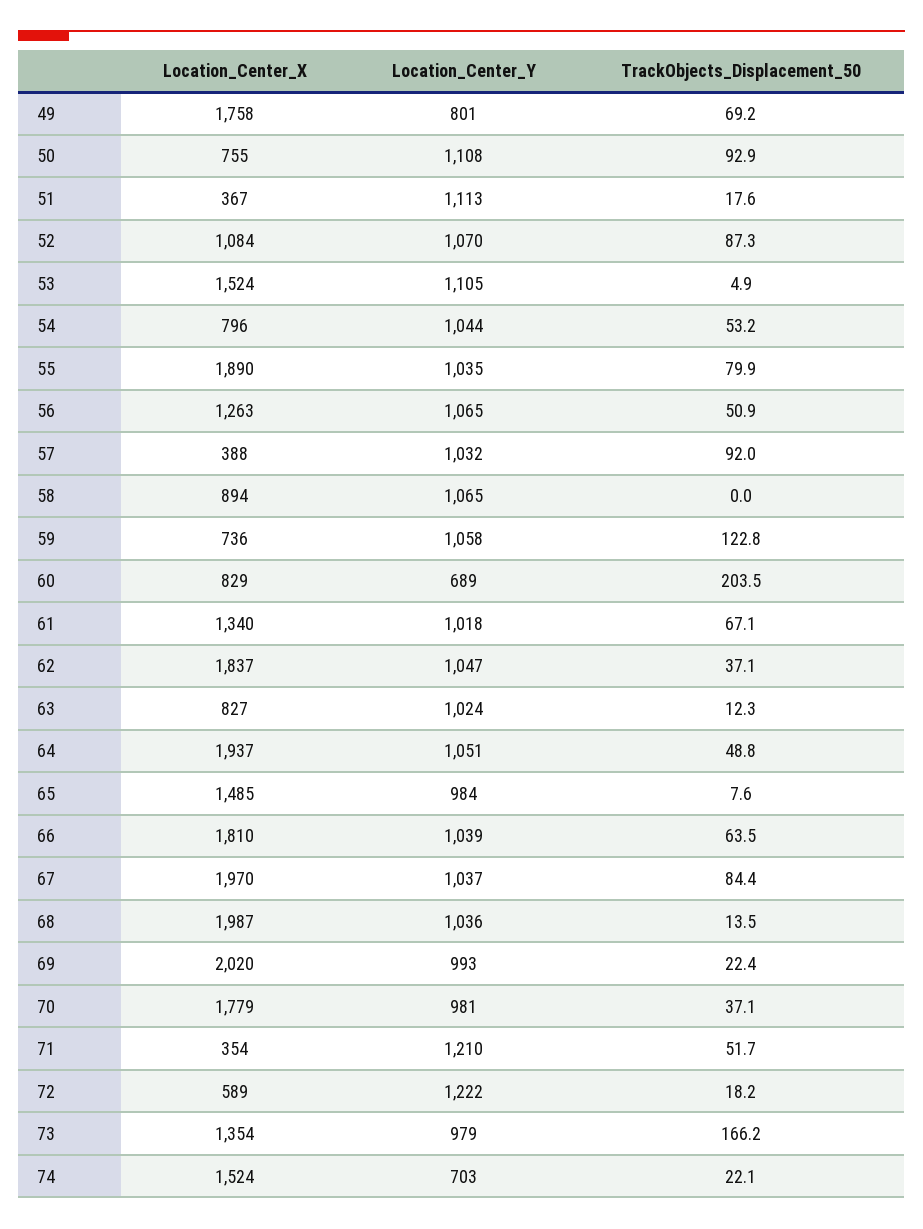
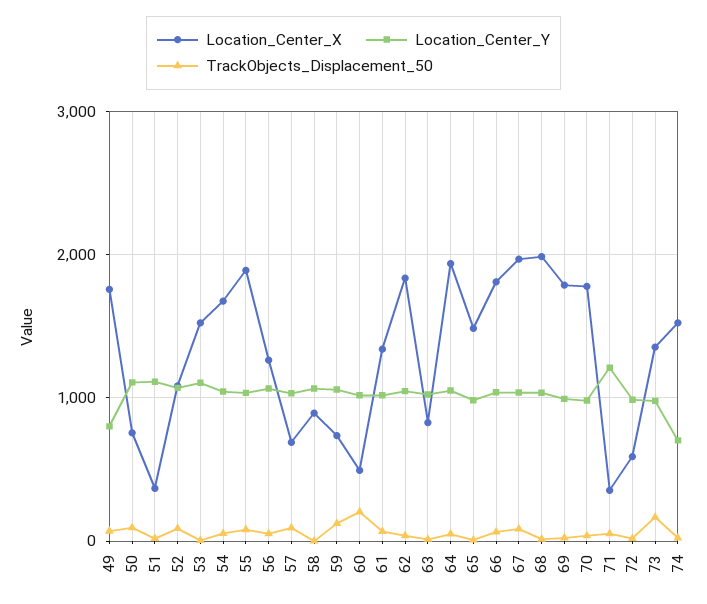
Location_Center_X, 54: 796 -> 1700
Location_Center_X, 57: 388 -> 700
Location_Center_X, 60: 829 -> 500
Location_Center_Y, 60: 689 -> 1000
Location_Center_X, 69: 2020 -> 1800
Location_Center_Y, 72: 1222 -> 1000

